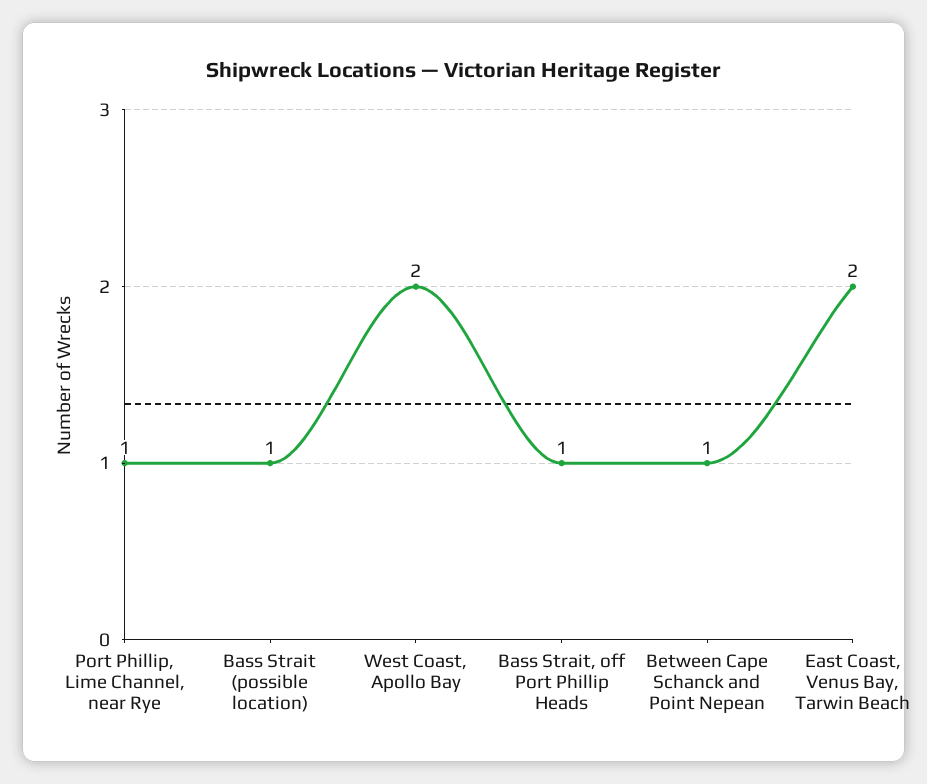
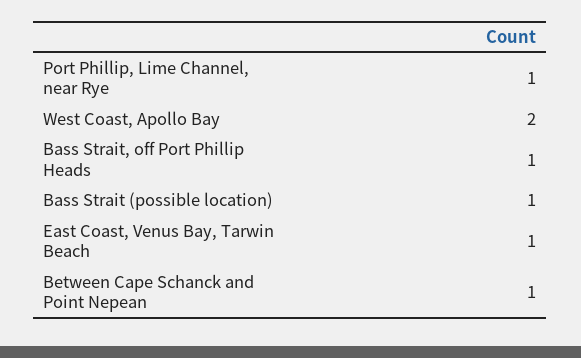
East Coast, Venus Bay, Tarwin Beach: 2 -> 1

